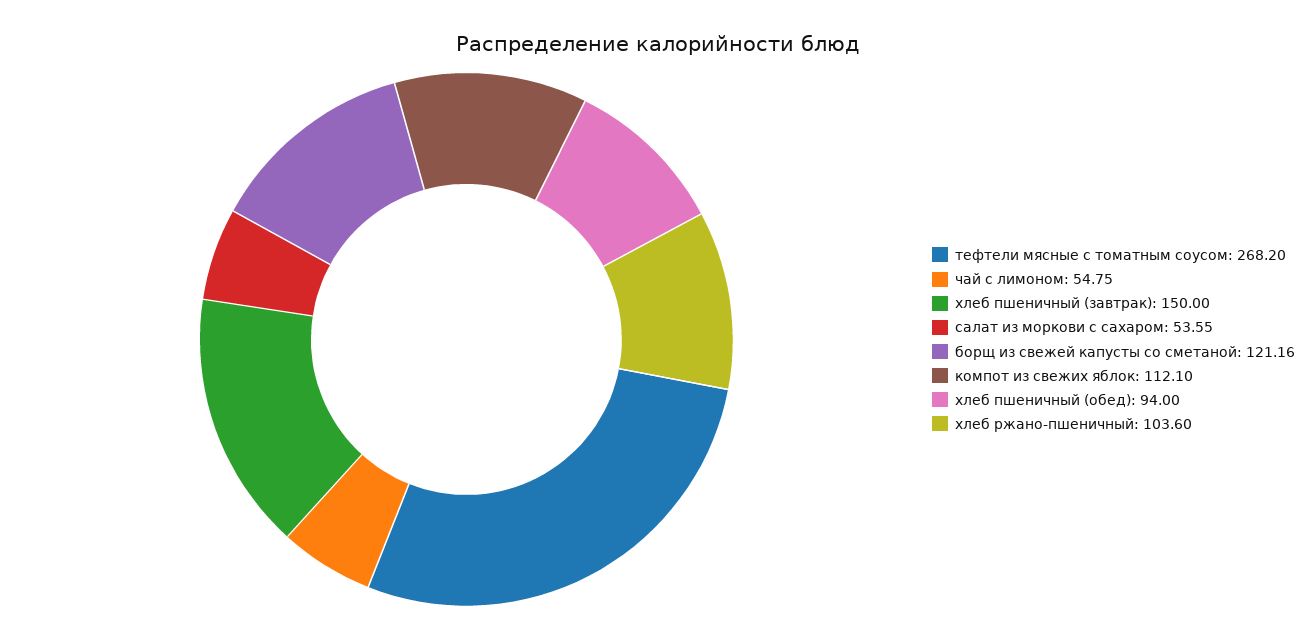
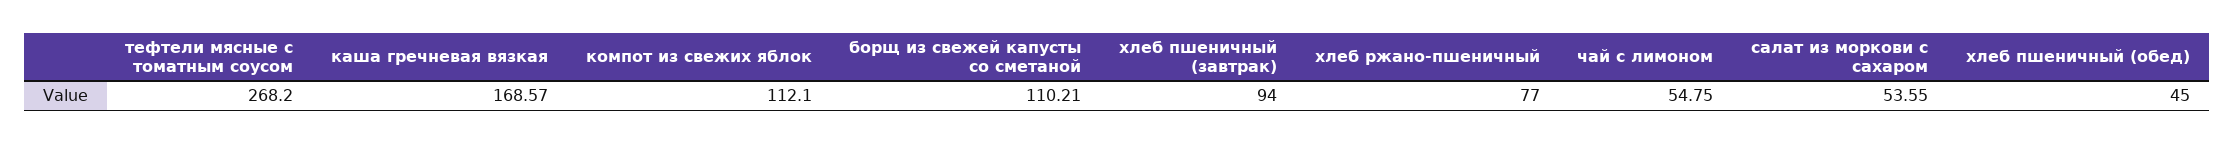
хлеб пшеничный (завтрак): 150 -> 94
борщ из свежей капусты со сметаной: 121.16 -> 110.21
хлеб пшеничный (обед): 94 -> 45
хлеб ржано-пшеничный: 103.6 -> 77
каша гречневая вязкая: none -> 168.57

